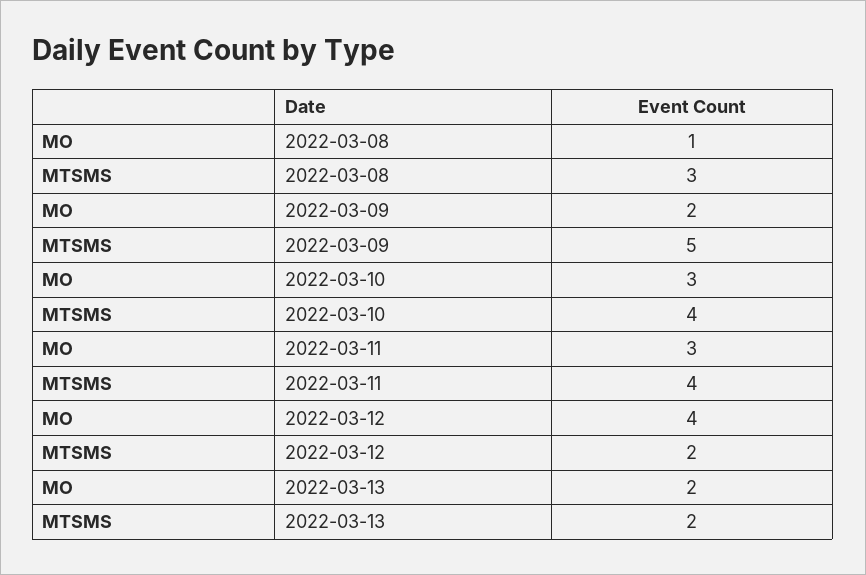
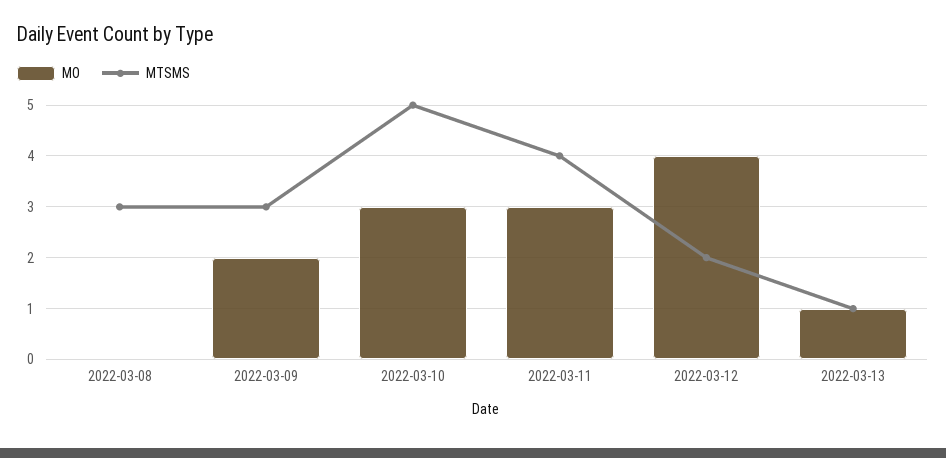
MO, 2022-03-08: 1 -> 0
MTSMS, 2022-03-09: 5 -> 3
MTSMS, 2022-03-10: 4 -> 5
MO, 2022-03-13: 2 -> 1
MTSMS, 2022-03-13: 2 -> 1

